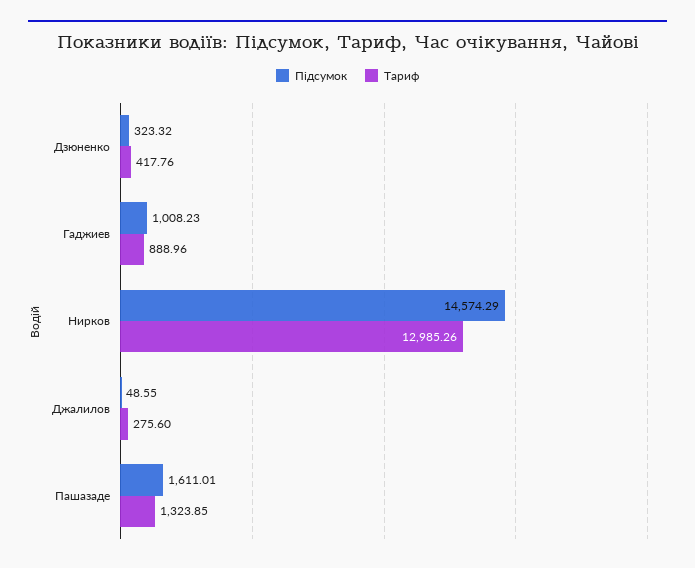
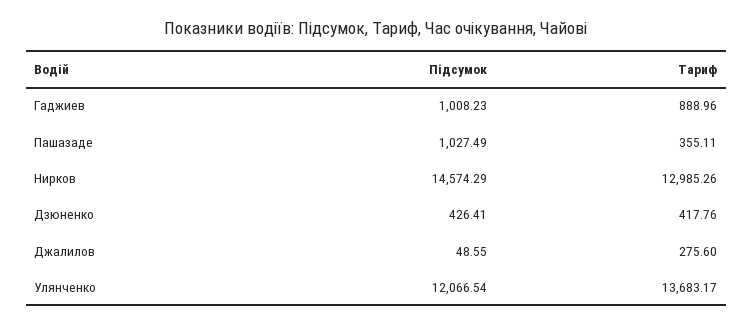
Підсумок, Дзюненко: 323.32 -> 426.41
Підсумок, Пашазаде: 1611.01 -> 1027.49
Тариф, Пашазаде: 1323.85 -> 355.11
Підсумок, Улянченко: none -> 12066.54
Тариф, Улянченко: none -> 13683.17

